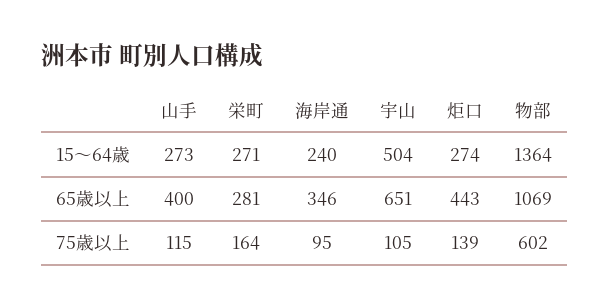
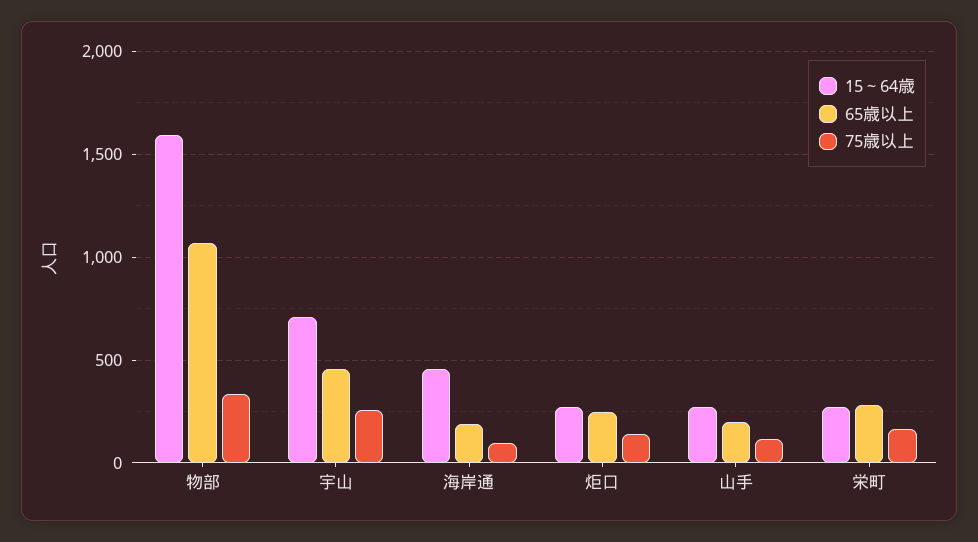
15～64歳, 海岸通: 240 -> 450
15～64歳, 宇山: 504 -> 700
15～64歳, 物部: 1364 -> 1600
65歳以上, 山手: 400 -> 200
65歳以上, 海岸通: 346 -> 200
65歳以上, 宇山: 651 -> 450
65歳以上, 炬口: 443 -> 250
75歳以上, 宇山: 105 -> 250
75歳以上, 物部: 602 -> 350

